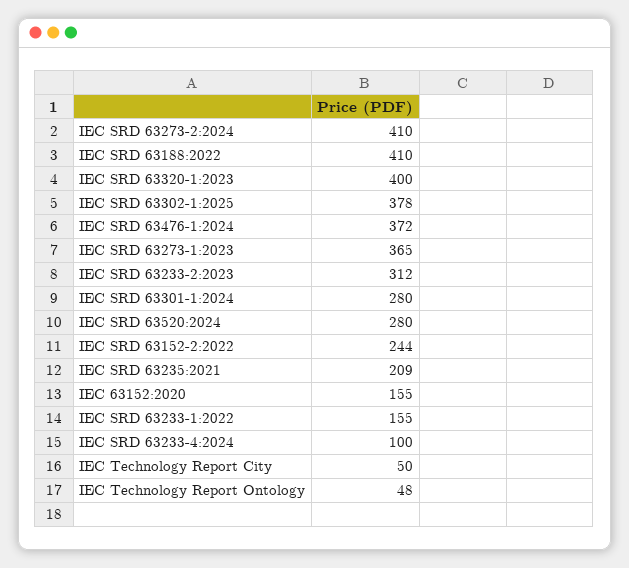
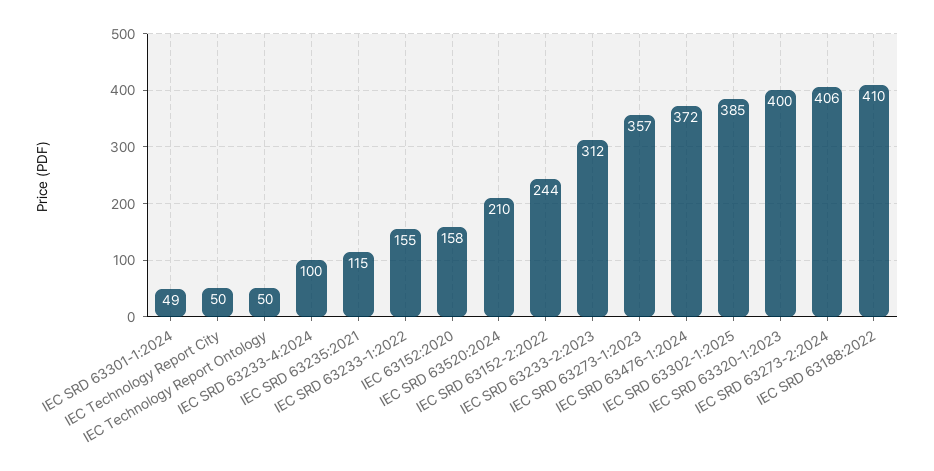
IEC SRD 63273-2:2024: 410 -> 406
IEC SRD 63302-1:2025: 378 -> 385
IEC SRD 63273-1:2023: 365 -> 357
IEC SRD 63301-1:2024: 280 -> 49
IEC SRD 63520:2024: 280 -> 210
IEC SRD 63235:2021: 209 -> 115
IEC 63152:2020: 155 -> 158
IEC Technology Report Ontology: 48 -> 50

